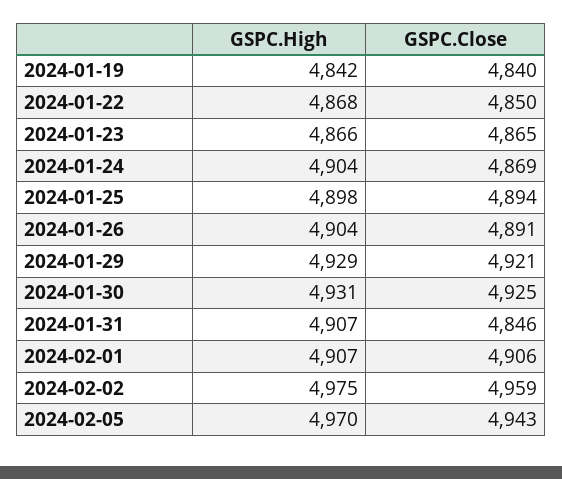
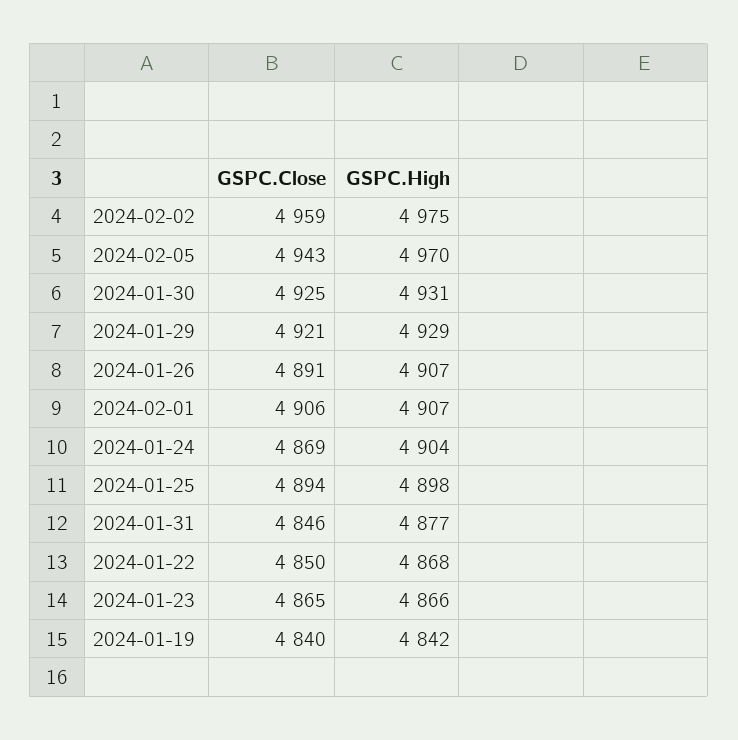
GSPC.High, 2024-01-26: 4904 -> 4907
GSPC.High, 2024-01-31: 4907 -> 4877

